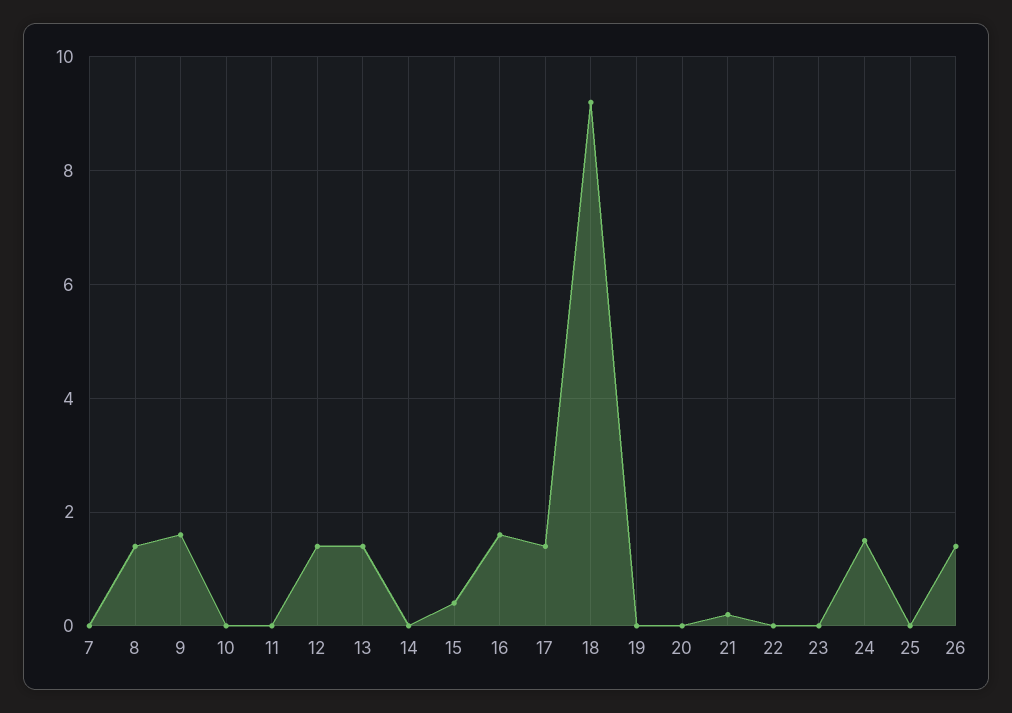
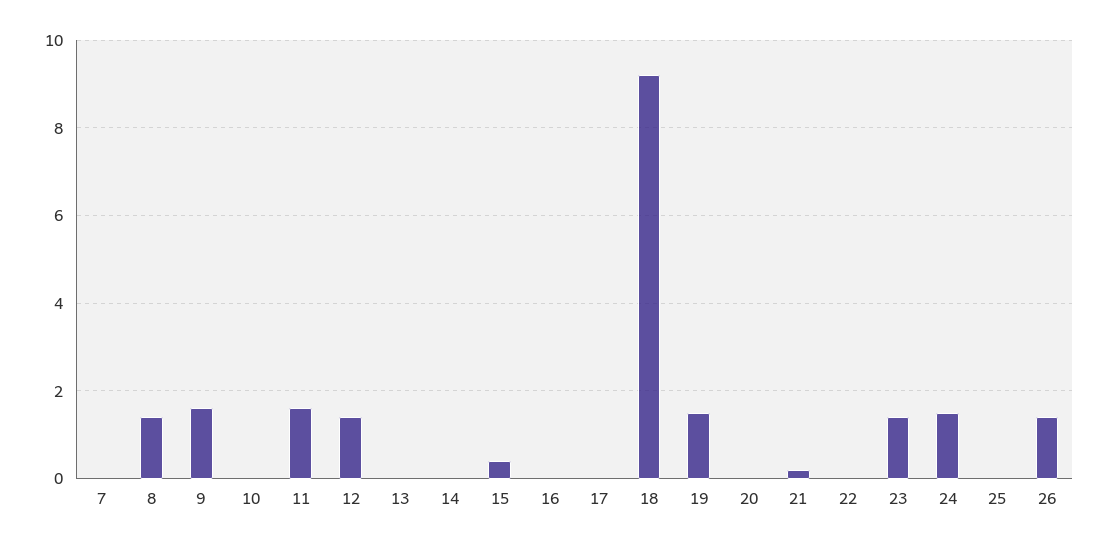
11: 0 -> 1.5
13: 1.5 -> 0
16: 1.5 -> 0
17: 1.5 -> 0
19: 0 -> 1.5
23: 0 -> 1.5

